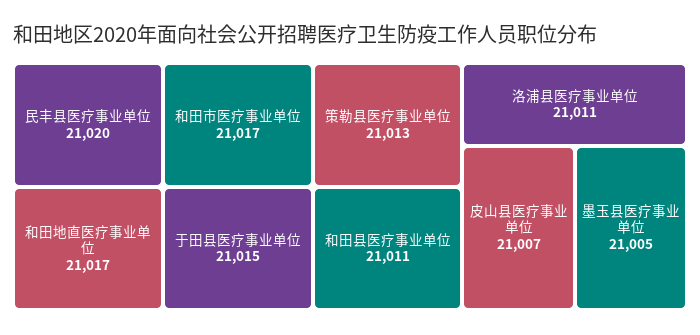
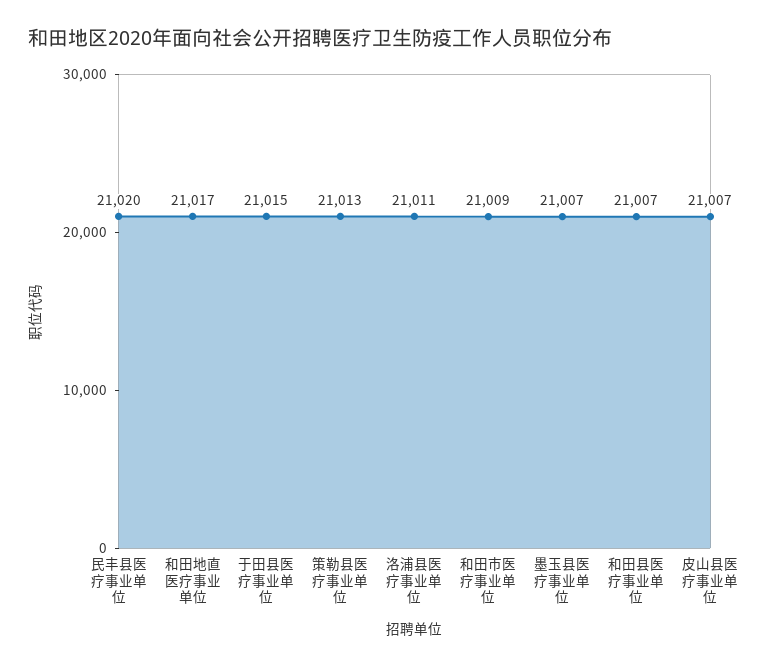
和田市医疗事业单位: 21017 -> 21009
和田县医疗事业单位: 21011 -> 21007
墨玉县医疗事业单位: 21005 -> 21007

